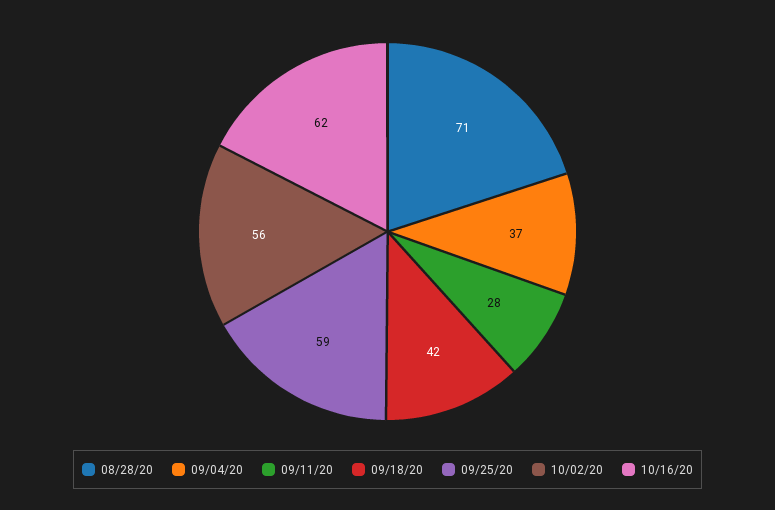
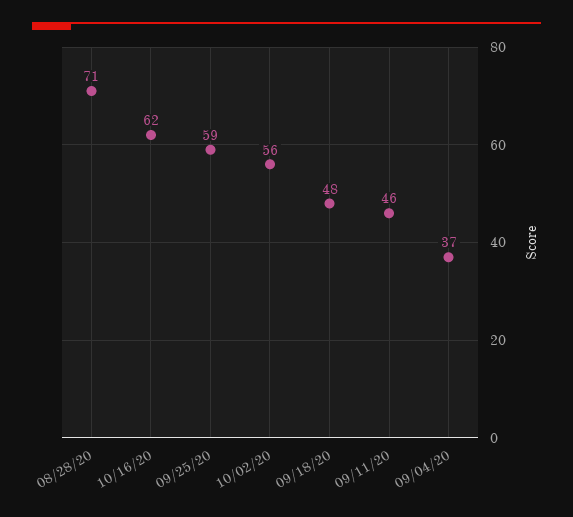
09/11/20: 28 -> 46
09/18/20: 42 -> 48

